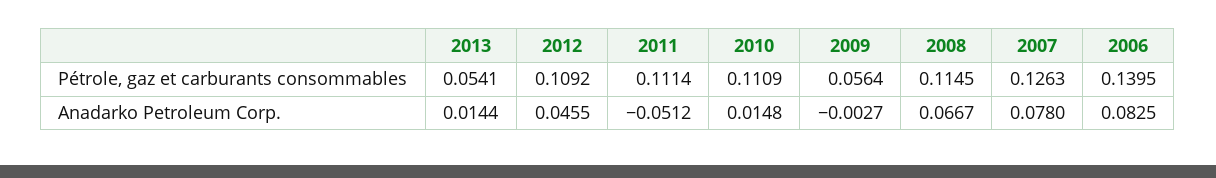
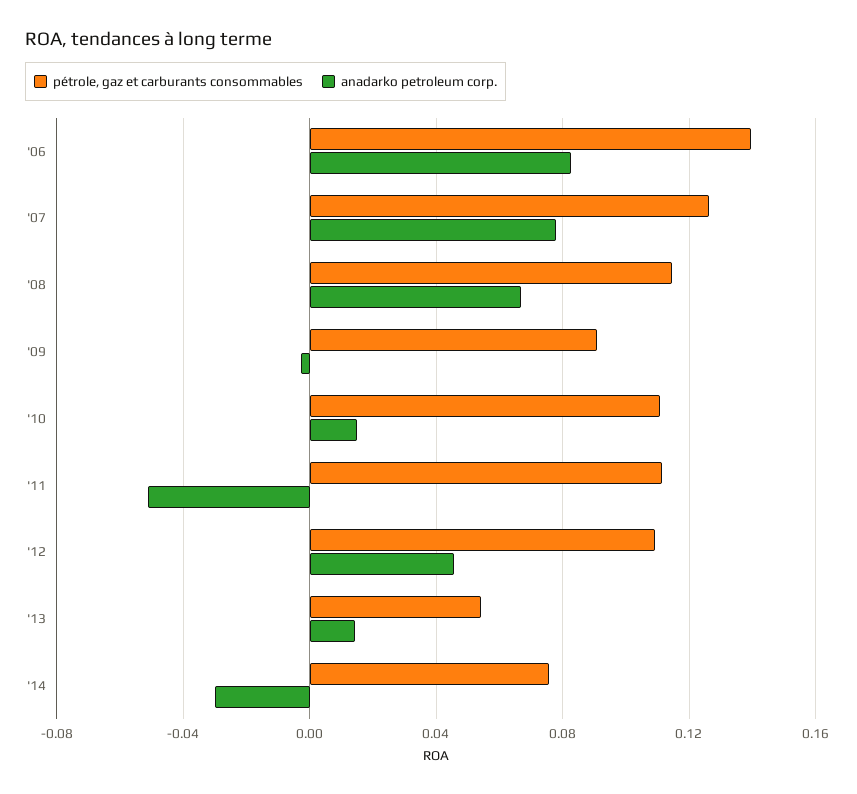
Pétrole, gaz et carburants consommables, 2009: 0.0564 -> 0.09
Pétrole, gaz et carburants consommables, '14: none -> 0.075
Anadarko Petroleum Corp., '14: none -> -0.03

